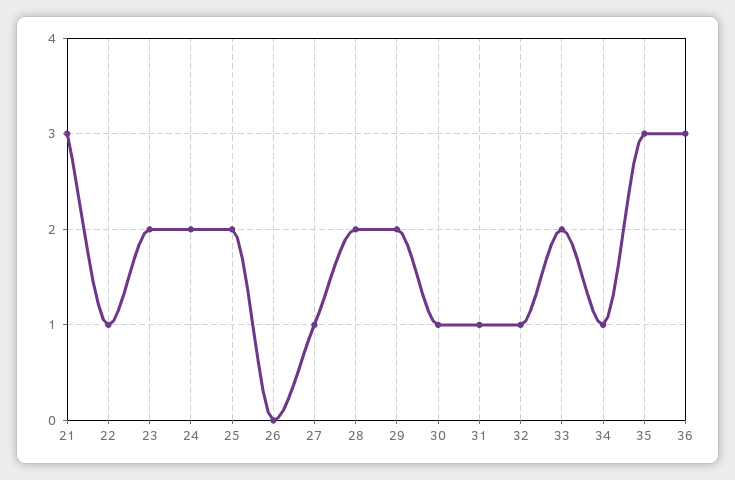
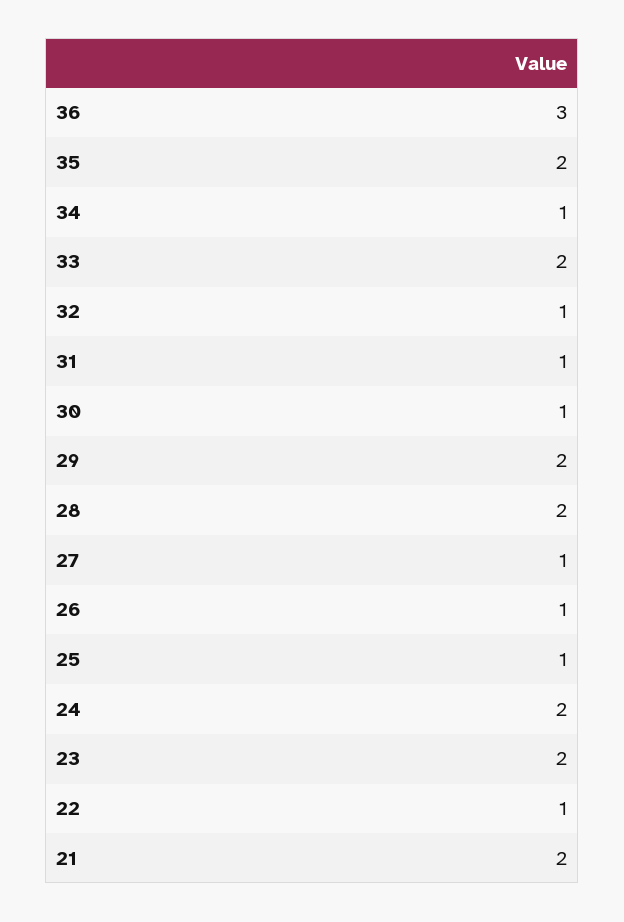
21: 3 -> 2
25: 2 -> 1
26: 0 -> 1
35: 3 -> 2

